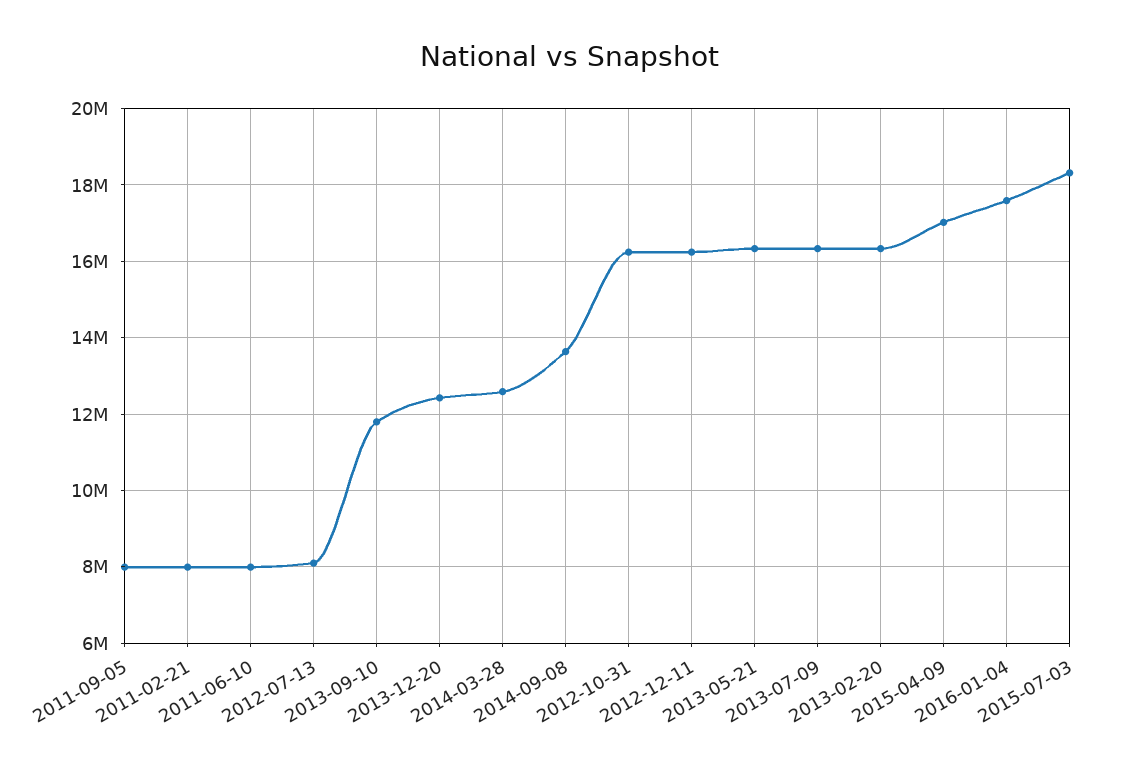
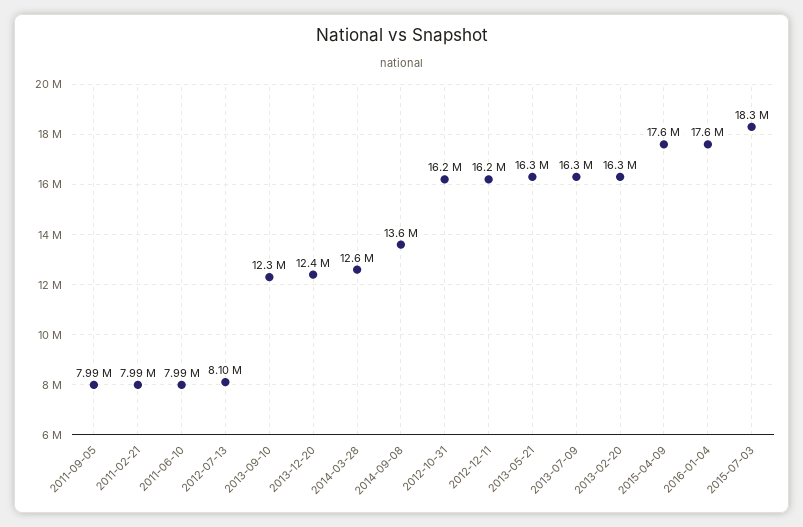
2013-09-10: 11800000 -> 12300000
2015-04-09: 17000000 -> 17600000

